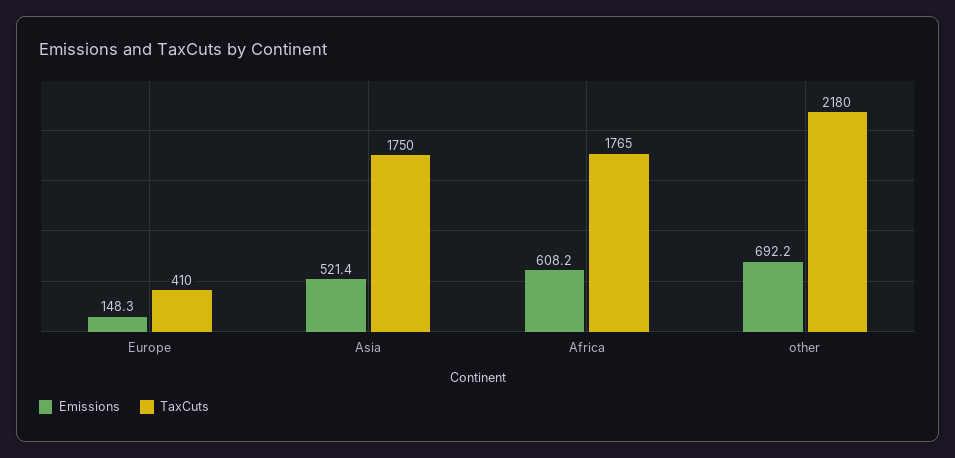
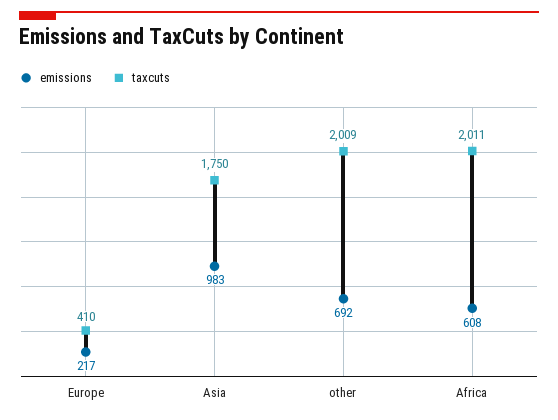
Emissions, Europe: 148.3 -> 217
Emissions, Asia: 521.4 -> 983
TaxCuts, Africa: 1765 -> 2011
TaxCuts, other: 2180 -> 2009

